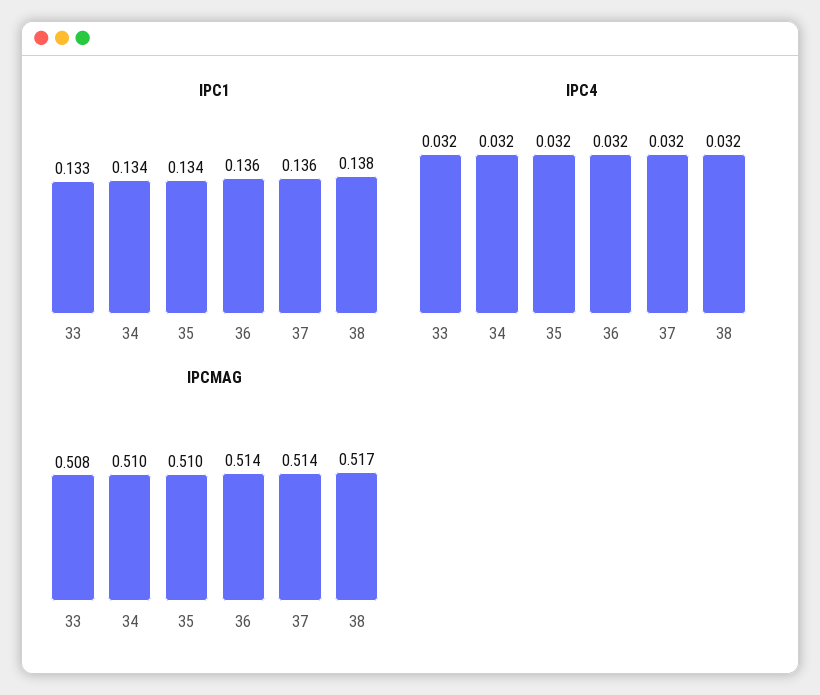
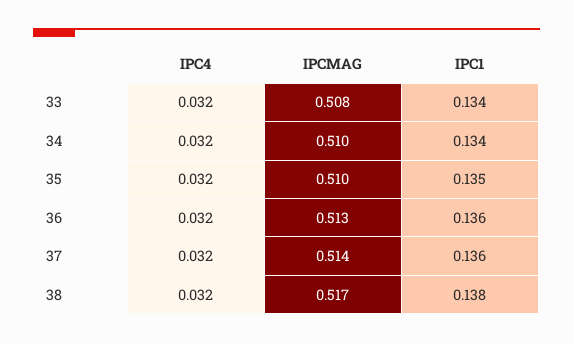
IPC1, 33: 0.133 -> 0.134
IPC1, 35: 0.134 -> 0.135
IPCMAG, 36: 0.514 -> 0.513

